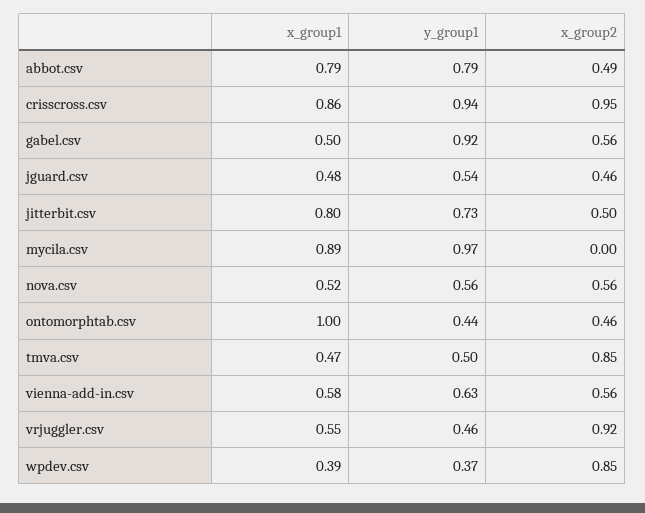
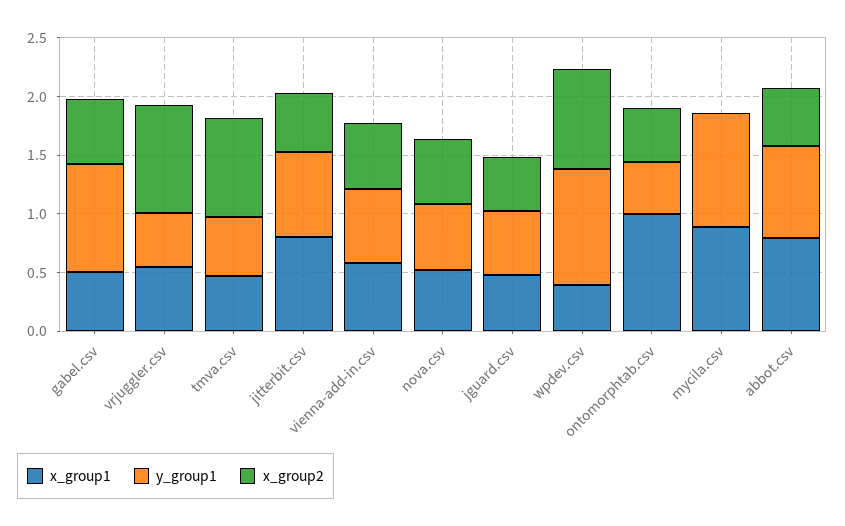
x_group1, crisscross.csv: 0.86 -> none
y_group1, crisscross.csv: 0.94 -> none
x_group2, crisscross.csv: 0.95 -> none
y_group1, wpdev.csv: 0.37 -> 1

